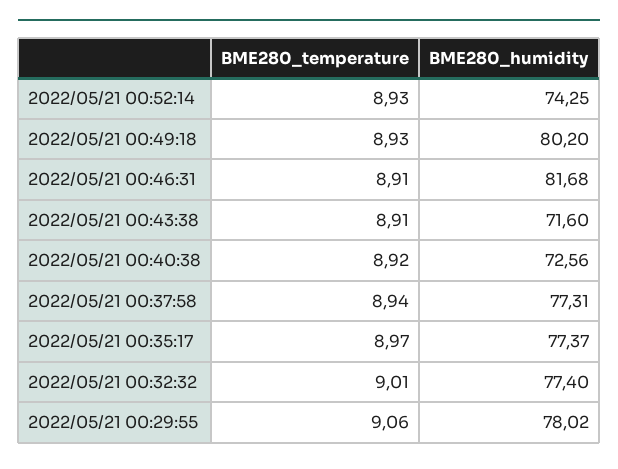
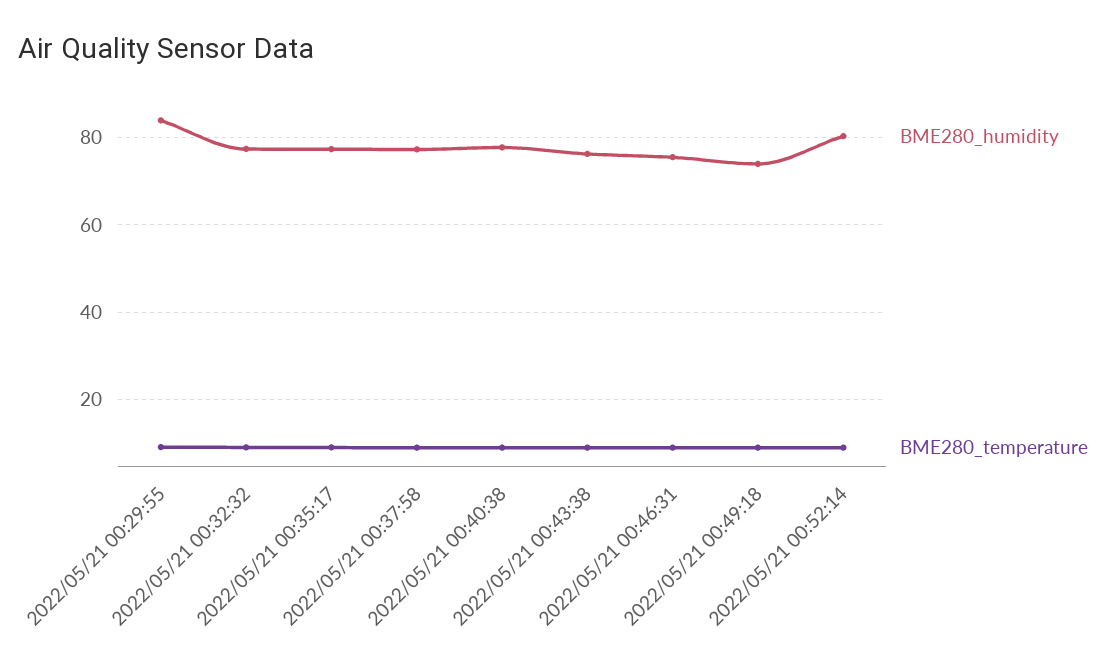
BME280_humidity, 2022/05/21 00:52:14: 74.25 -> 80
BME280_humidity, 2022/05/21 00:49:18: 80.2 -> 74
BME280_humidity, 2022/05/21 00:46:31: 81.68 -> 76
BME280_humidity, 2022/05/21 00:43:38: 71.6 -> 76
BME280_humidity, 2022/05/21 00:40:38: 72.56 -> 78
BME280_humidity, 2022/05/21 00:29:55: 78.02 -> 84

